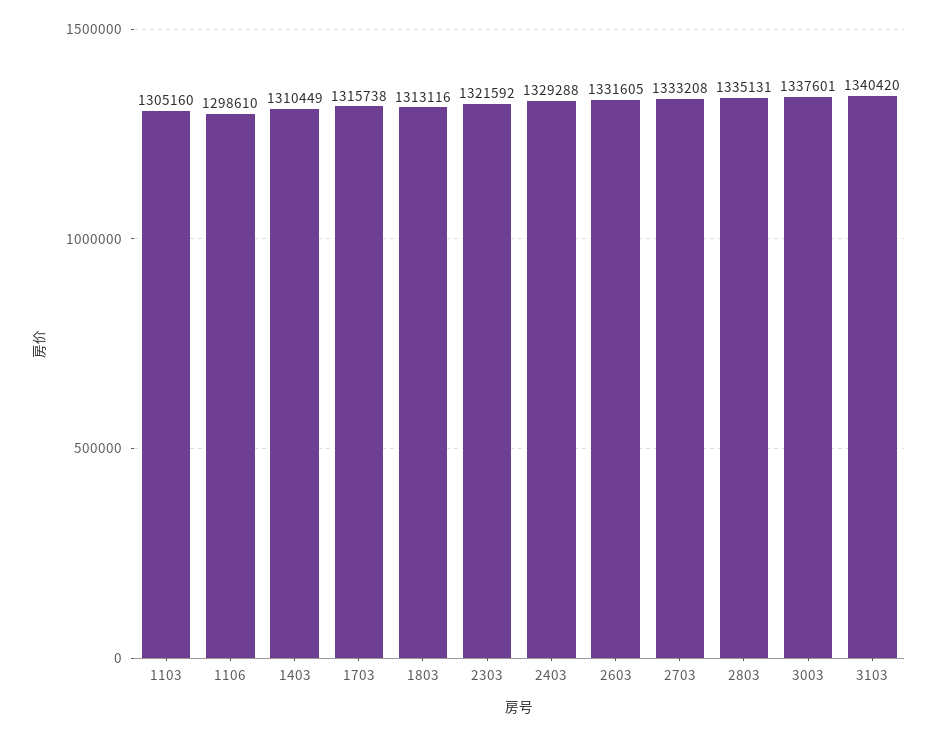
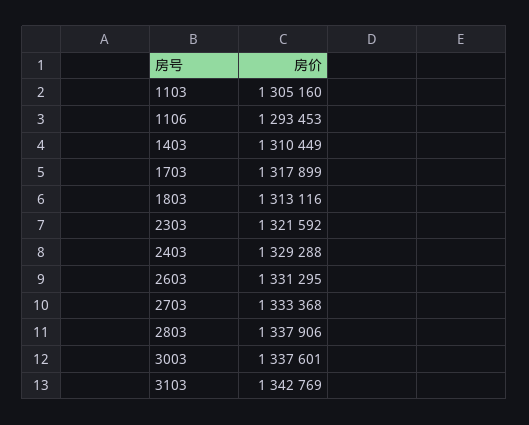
1106: 1298610 -> 1293453
1703: 1315738 -> 1317899
2603: 1331605 -> 1331295
2703: 1333208 -> 1333368
2803: 1335131 -> 1337906
3103: 1340420 -> 1342769

